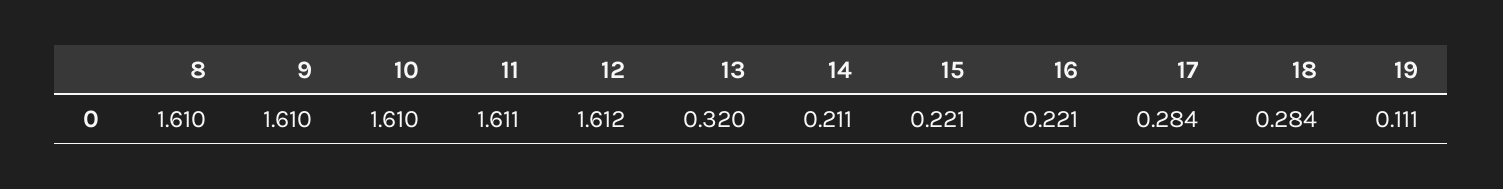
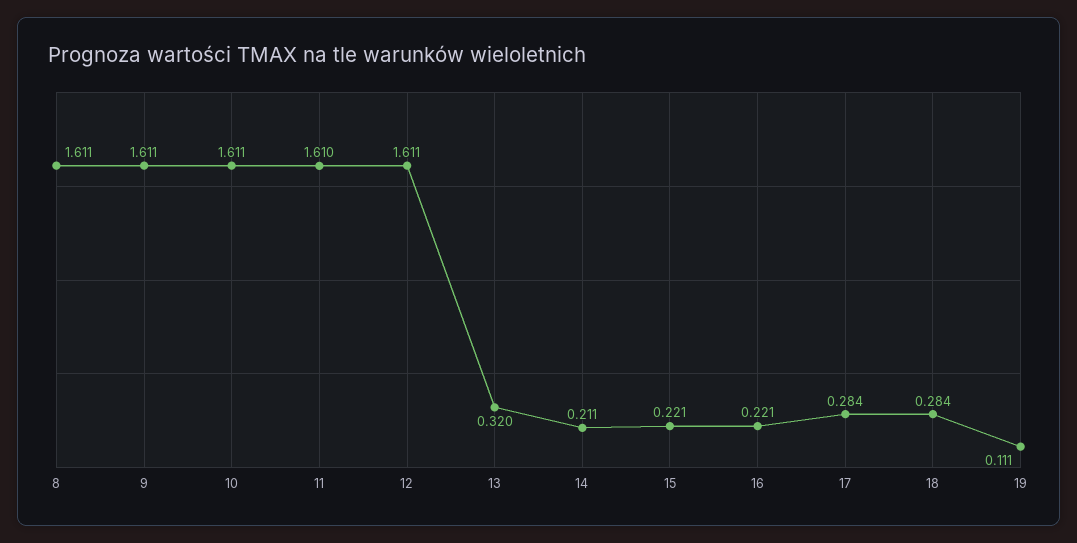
8: 1.61 -> 1.611
9: 1.61 -> 1.611
10: 1.61 -> 1.611
11: 1.611 -> 1.61
12: 1.612 -> 1.611

